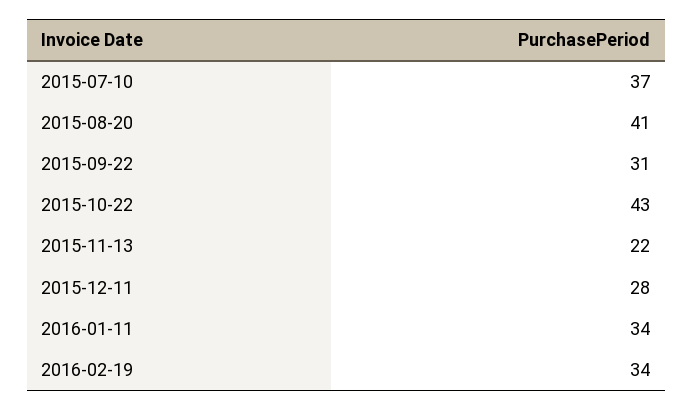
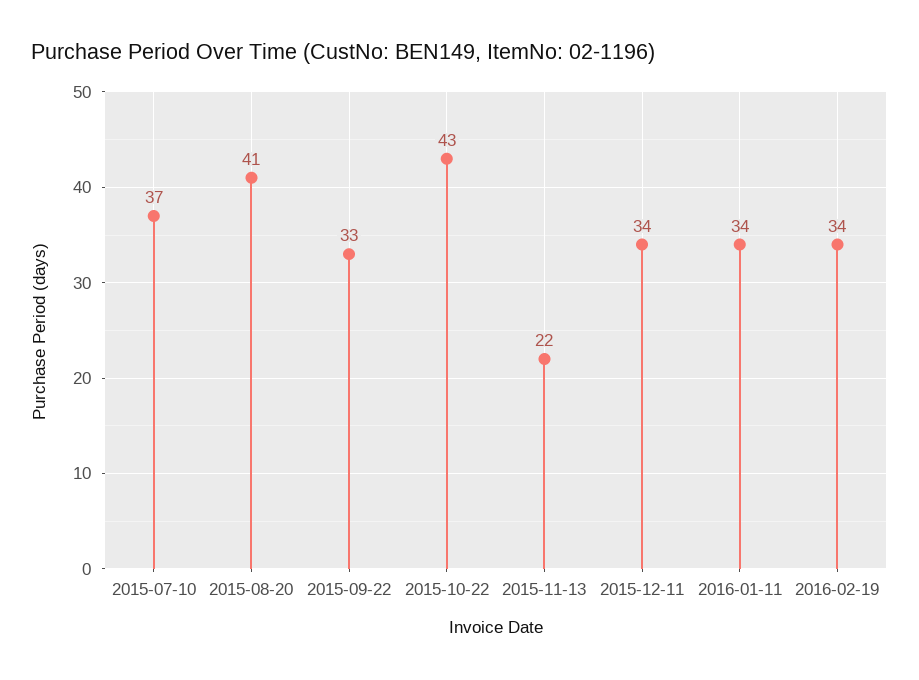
2015-09-22: 31 -> 33
2015-12-11: 28 -> 34

